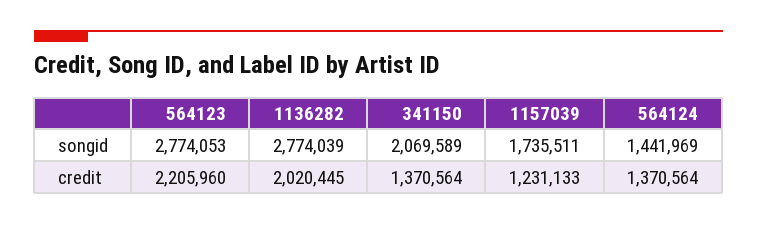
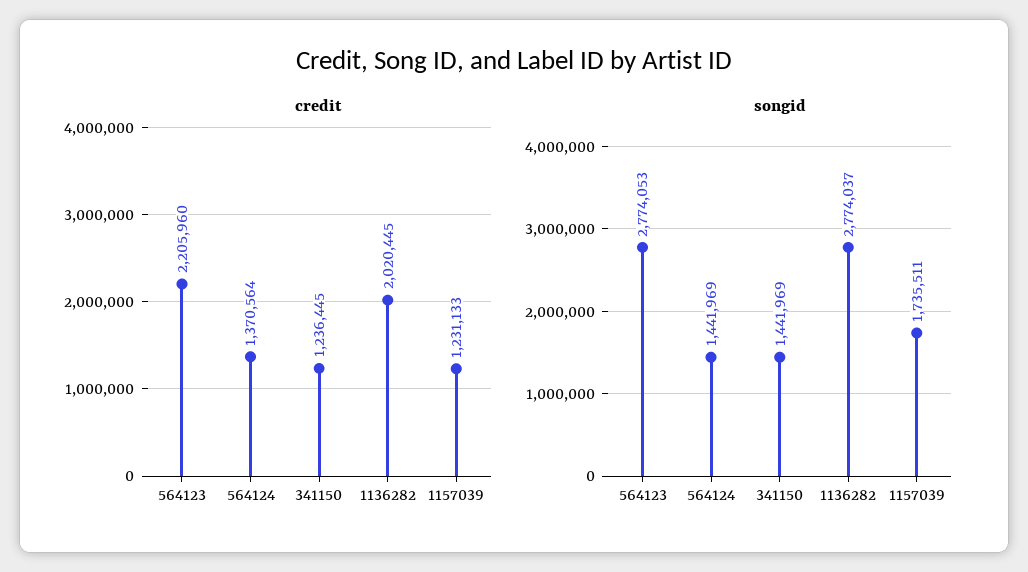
songid, 1136282: 2774039 -> 2774037
songid, 341150: 2069589 -> 1441969
credit, 341150: 1370564 -> 1236445

